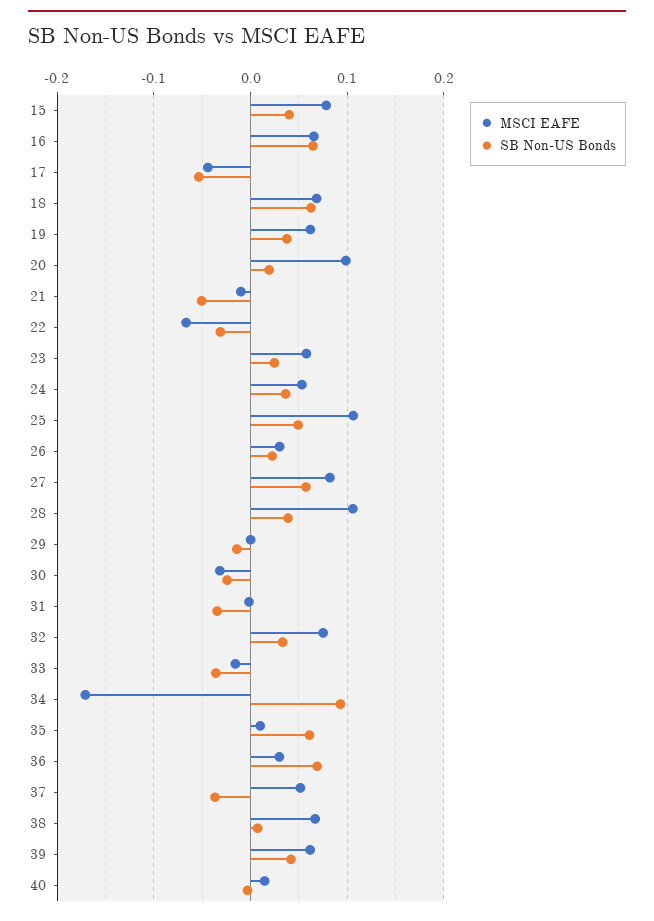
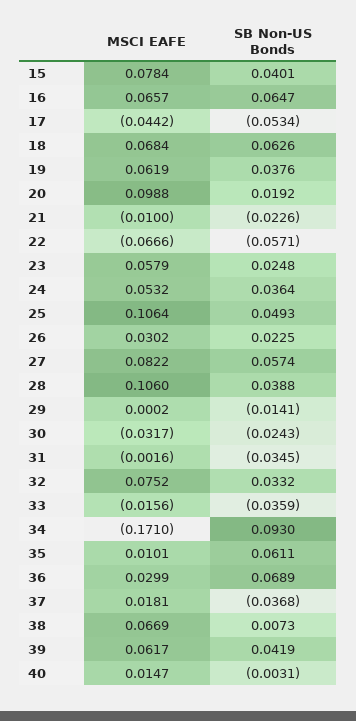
SB Non-US Bonds, 21: -0.05 -> -0.0226
SB Non-US Bonds, 22: -0.03 -> -0.0571
MSCI EAFE, 37: 0.05 -> 0.0181

